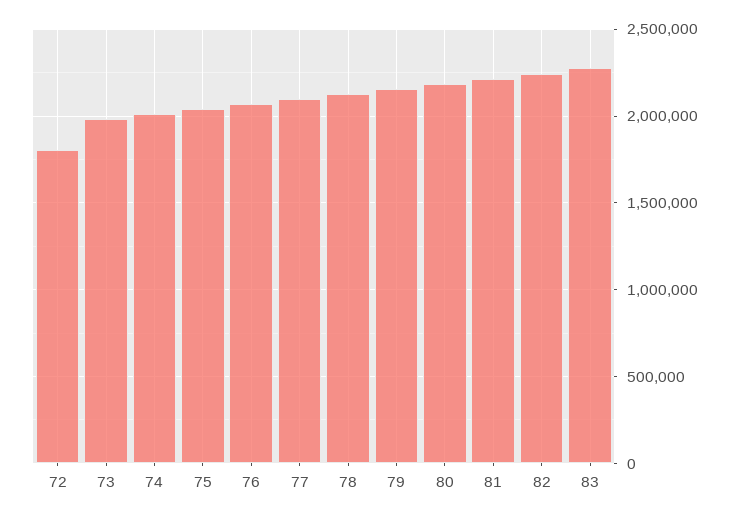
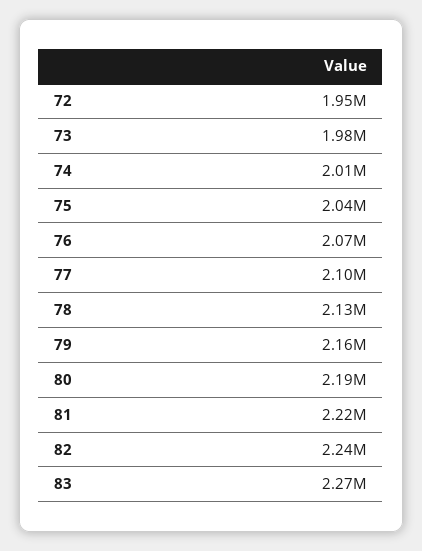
72: 1800000 -> 1950000

